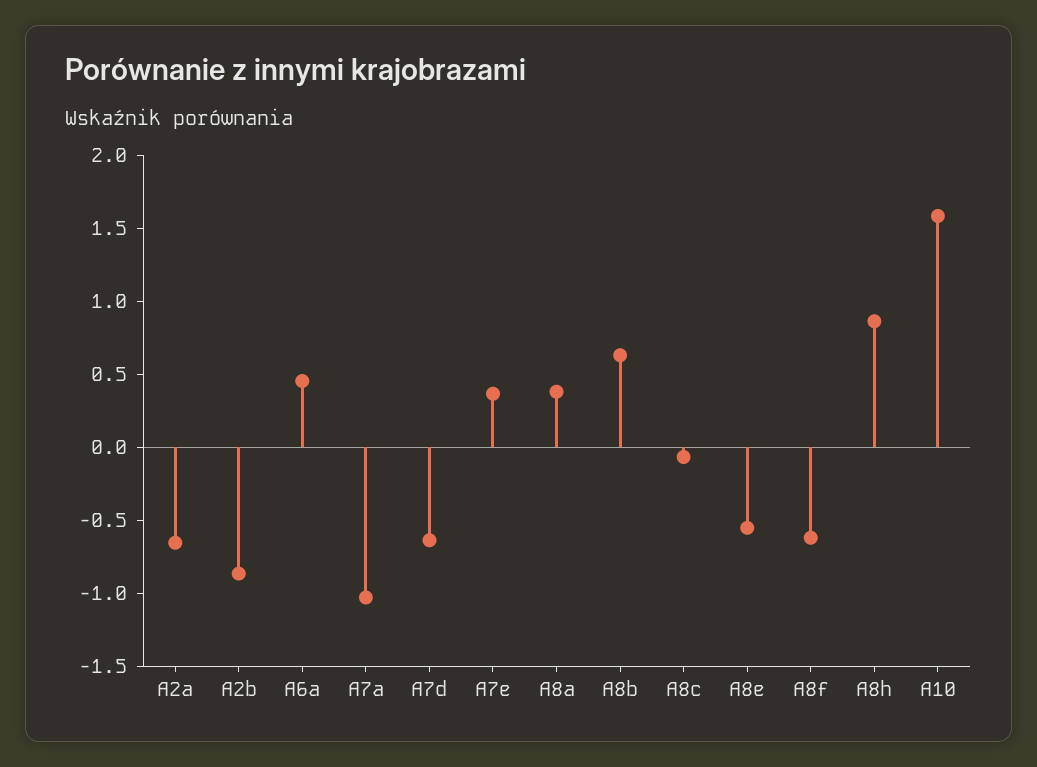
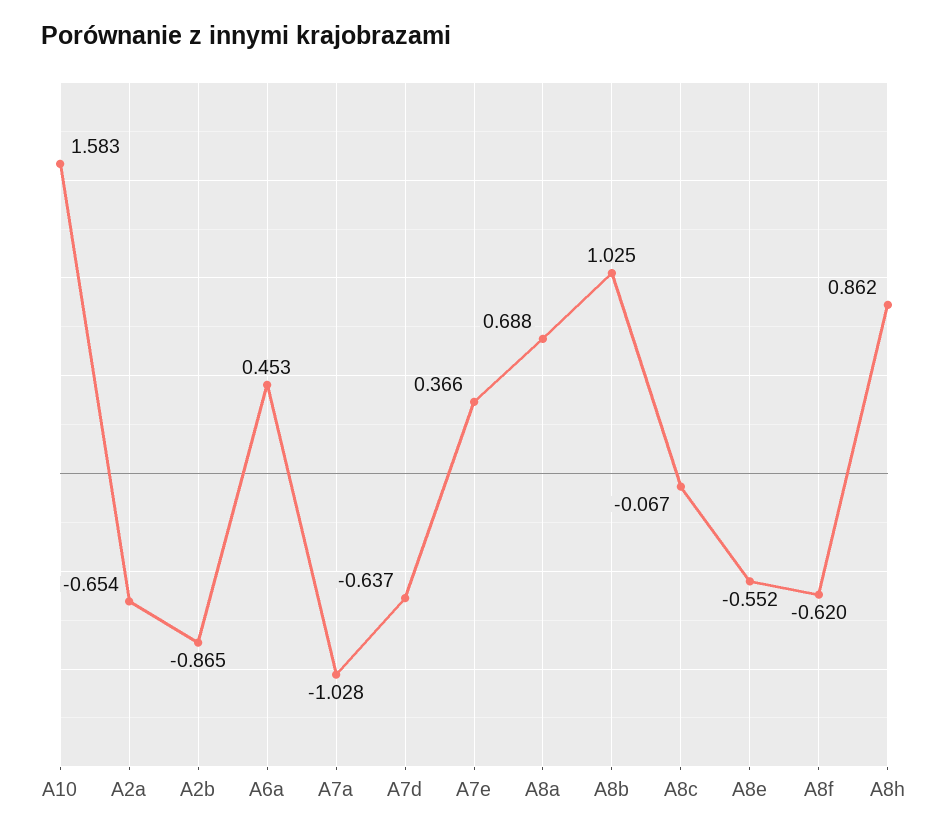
A8a: 0.4 -> 0.688
A8b: 0.6 -> 1.025

